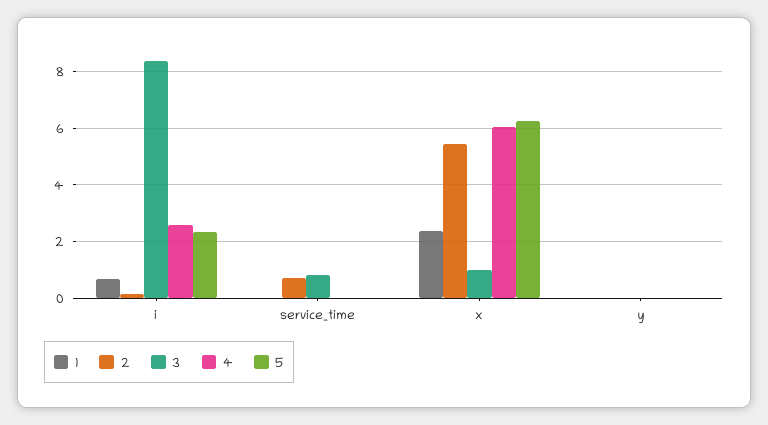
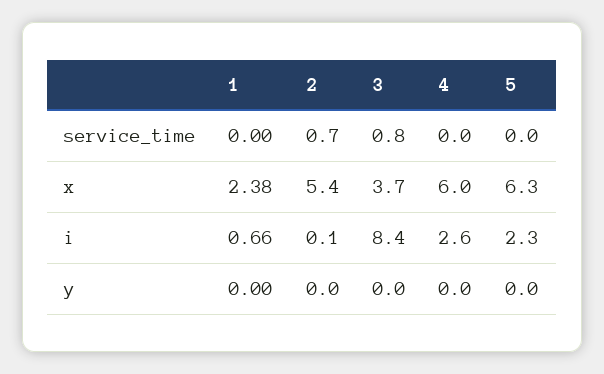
3, x: 1 -> 3.7

